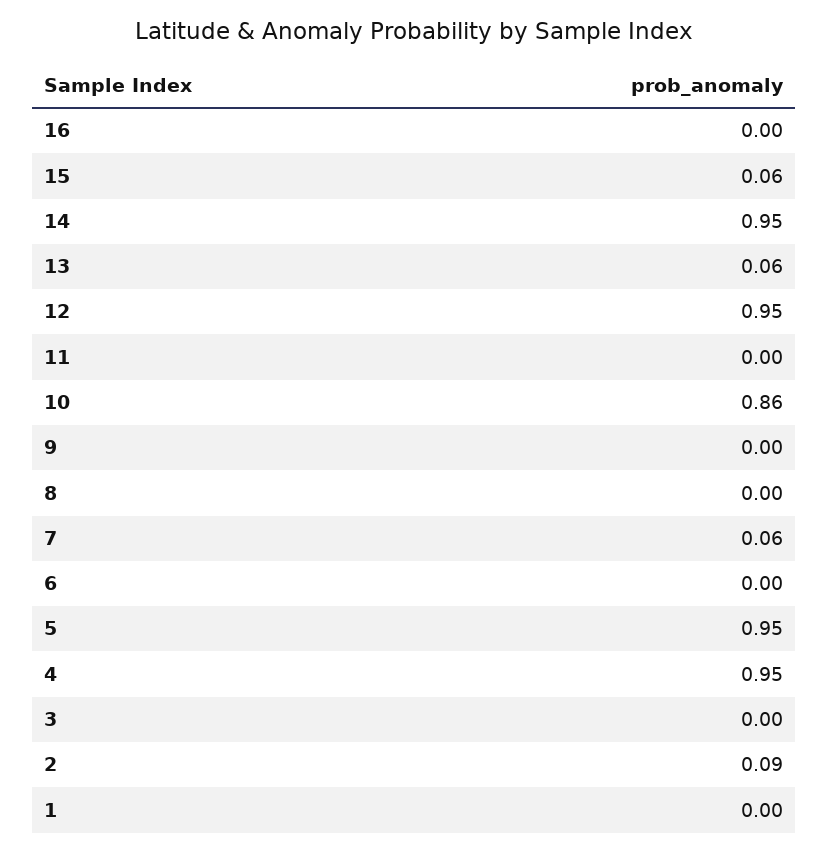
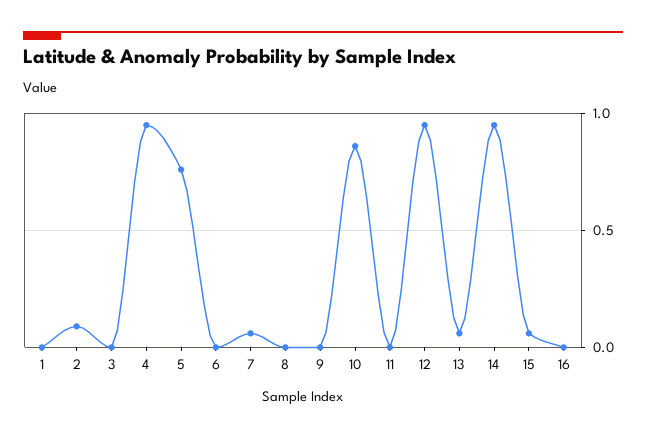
5: 0.95 -> 0.75

